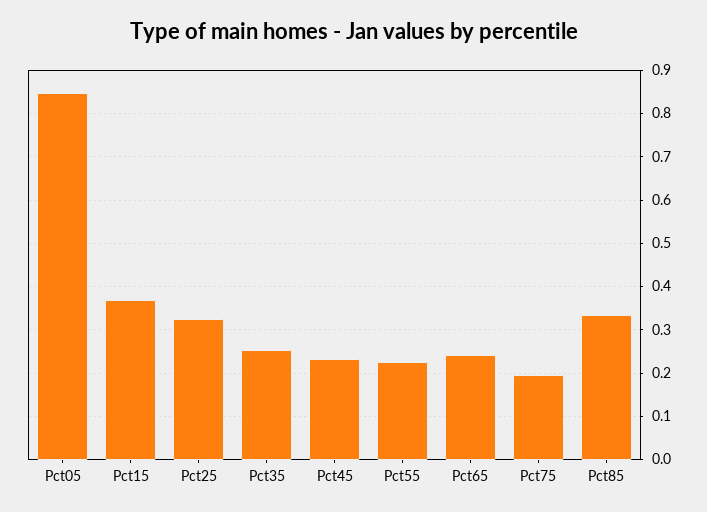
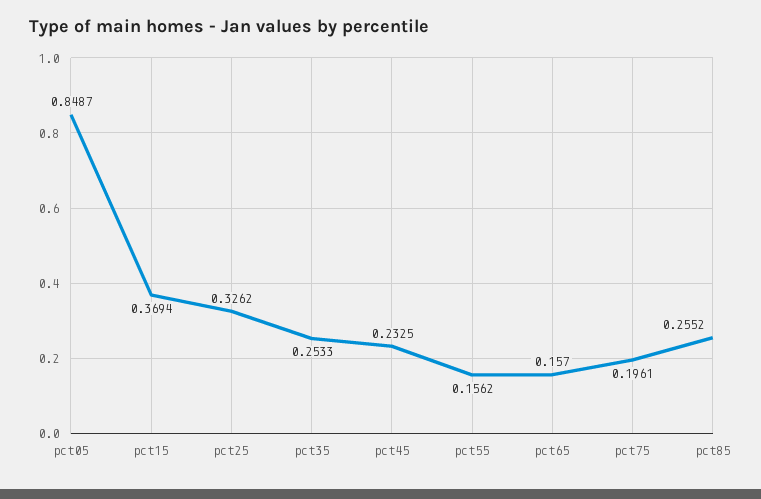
Pct55: 0.22 -> 0.1562
Pct65: 0.24 -> 0.157
Pct85: 0.34 -> 0.2552

